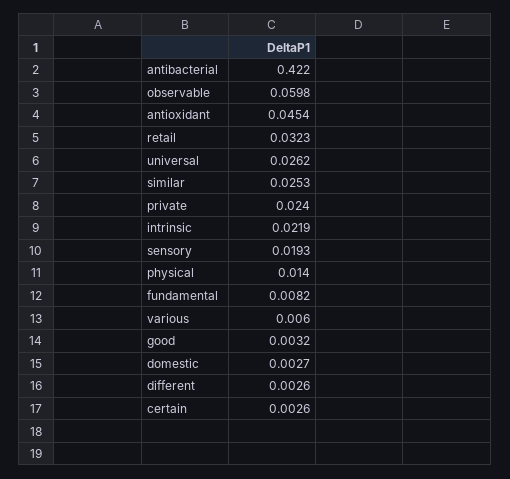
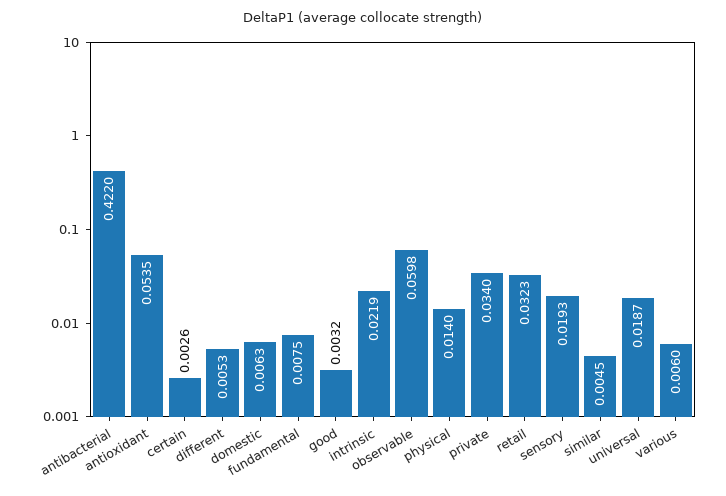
antioxidant: 0.0454 -> 0.0535
universal: 0.0262 -> 0.0187
similar: 0.0253 -> 0.0045
private: 0.024 -> 0.034
fundamental: 0.0082 -> 0.0075
domestic: 0.0027 -> 0.0063
different: 0.0026 -> 0.0053

